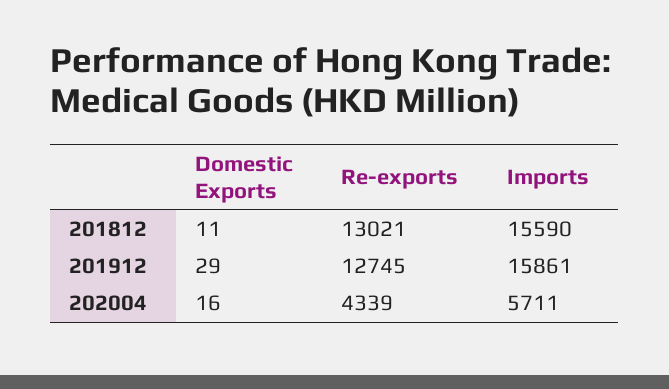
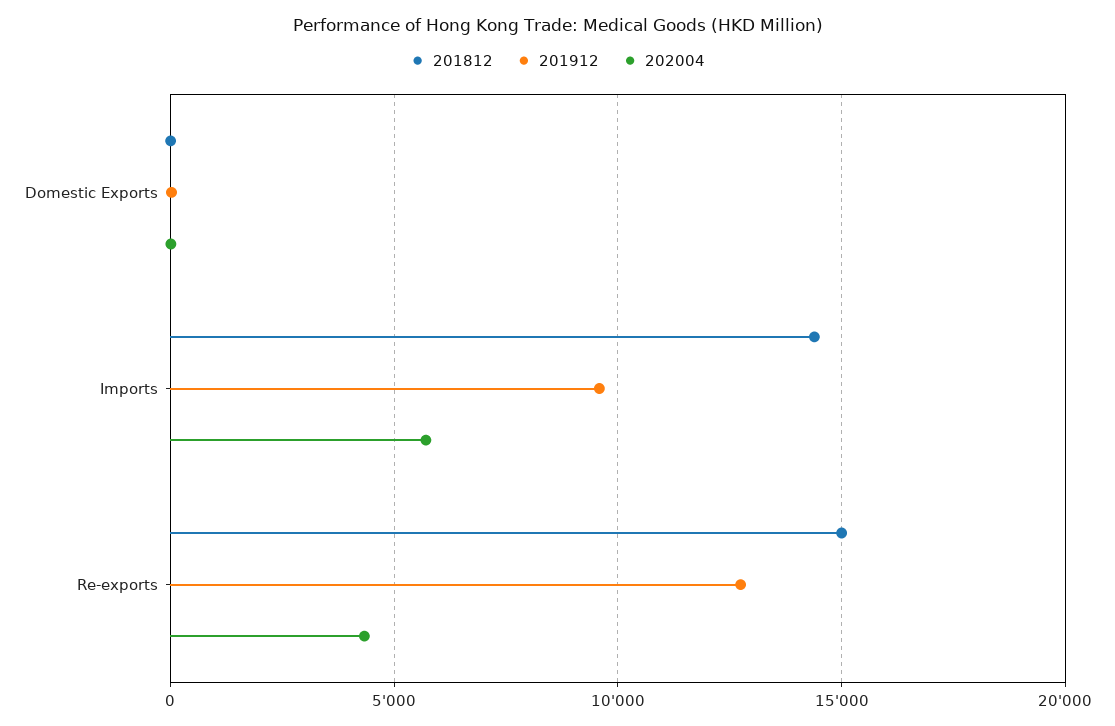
201812, Re-exports: 13021 -> 15000
201812, Imports: 15590 -> 14500
201912, Imports: 15861 -> 9500

